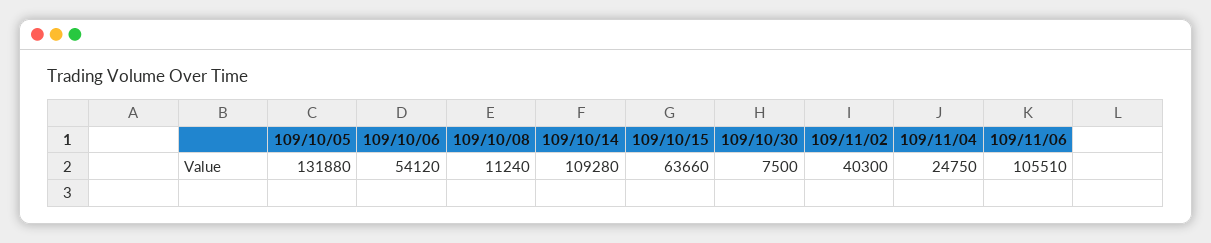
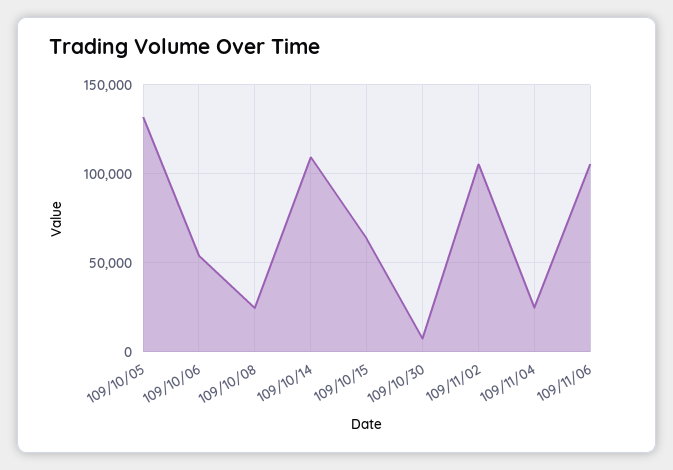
109/10/08: 11240 -> 25000
109/11/02: 40300 -> 105000

